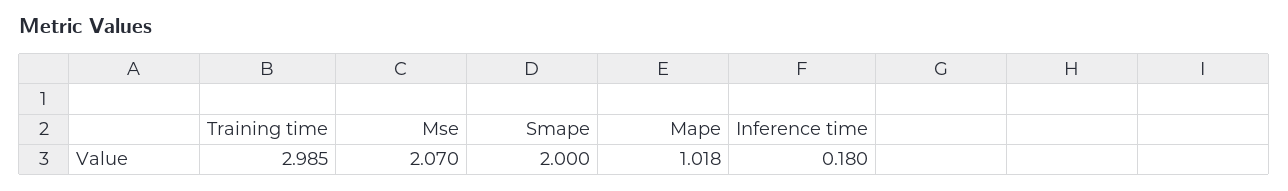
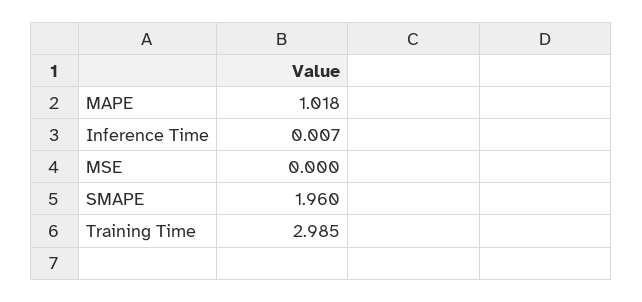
Mse: 2.07 -> 0
Smape: 2 -> 1.96
Inference time: 0.18 -> 0.007

